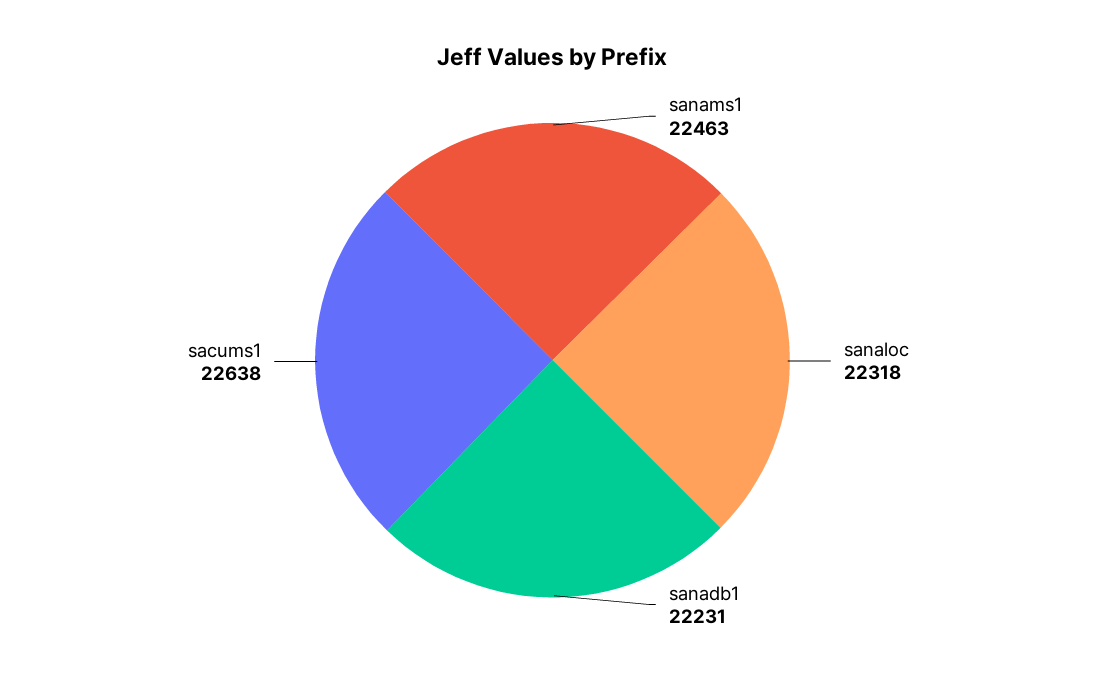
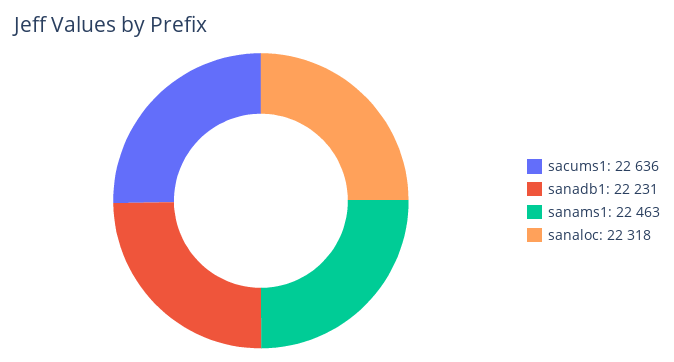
sacums1: 22638 -> 22636

